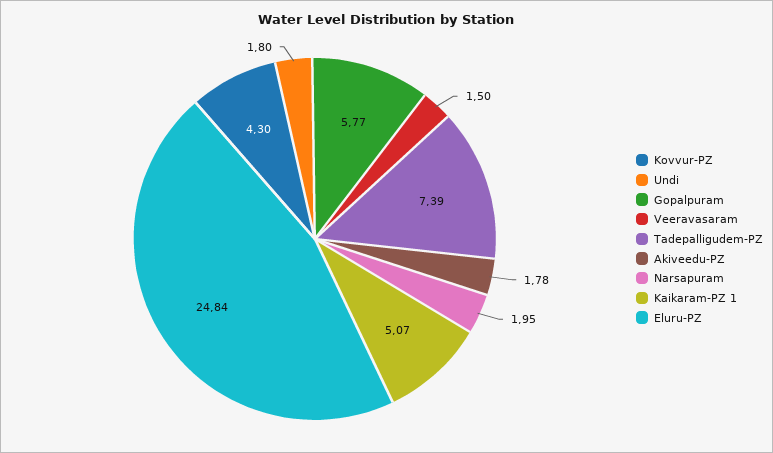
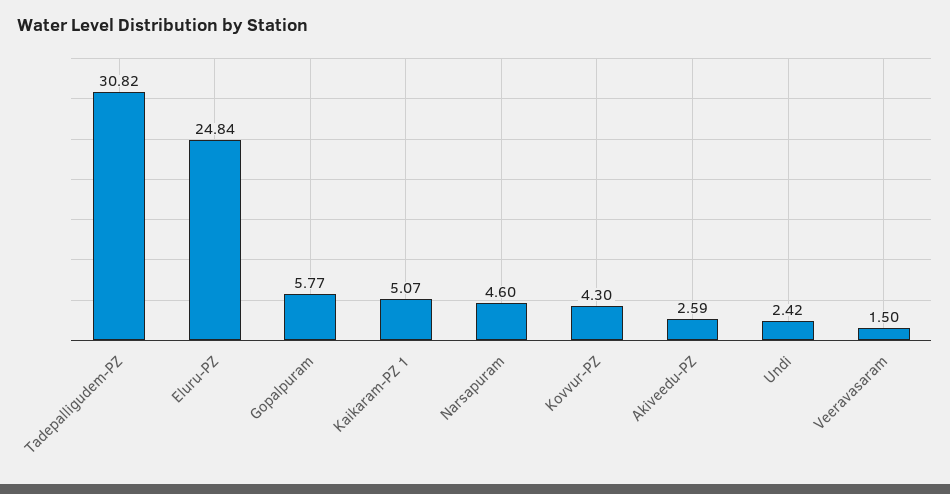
Undi: 1.8 -> 2.42
Tadepalligudem-PZ: 7.39 -> 30.82
Akiveedu-PZ: 1.78 -> 2.59
Narsapuram: 1.95 -> 4.6

